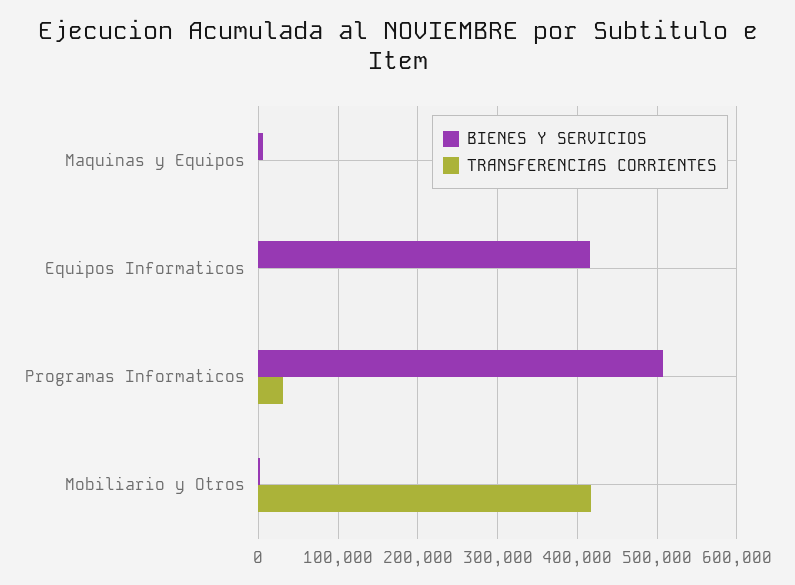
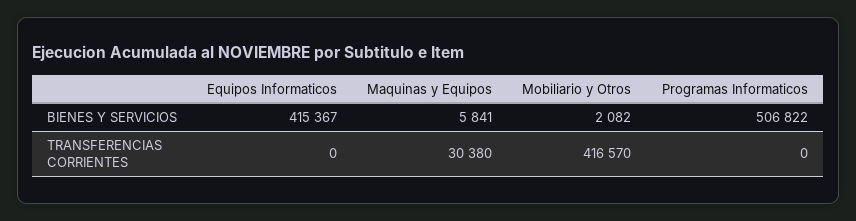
TRANSFERENCIAS CORRIENTES, Maquinas y Equipos: 0 -> 30380
TRANSFERENCIAS CORRIENTES, Programas Informaticos: 30000 -> 0

